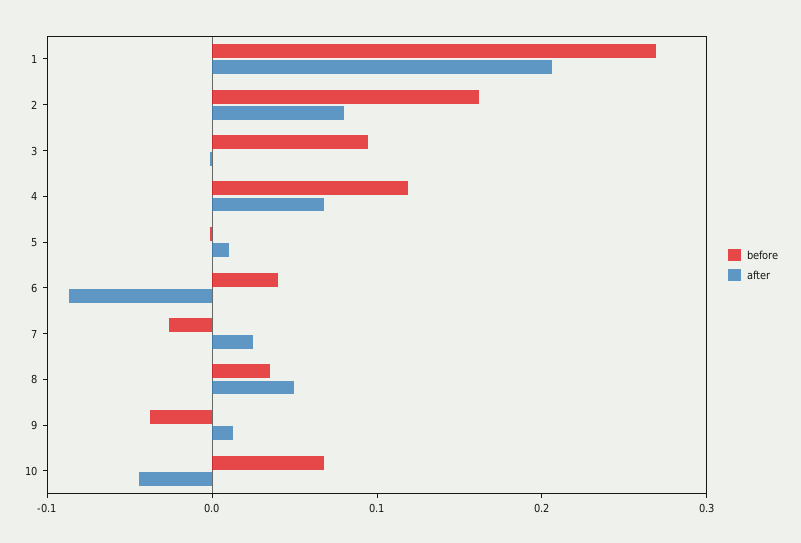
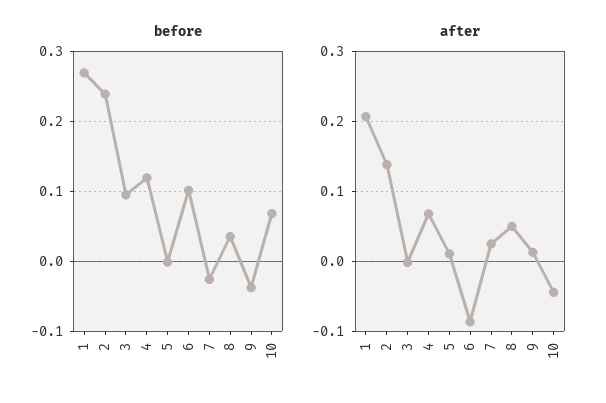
before, 2: 0.16 -> 0.24
after, 2: 0.08 -> 0.14
before, 6: 0.04 -> 0.1

